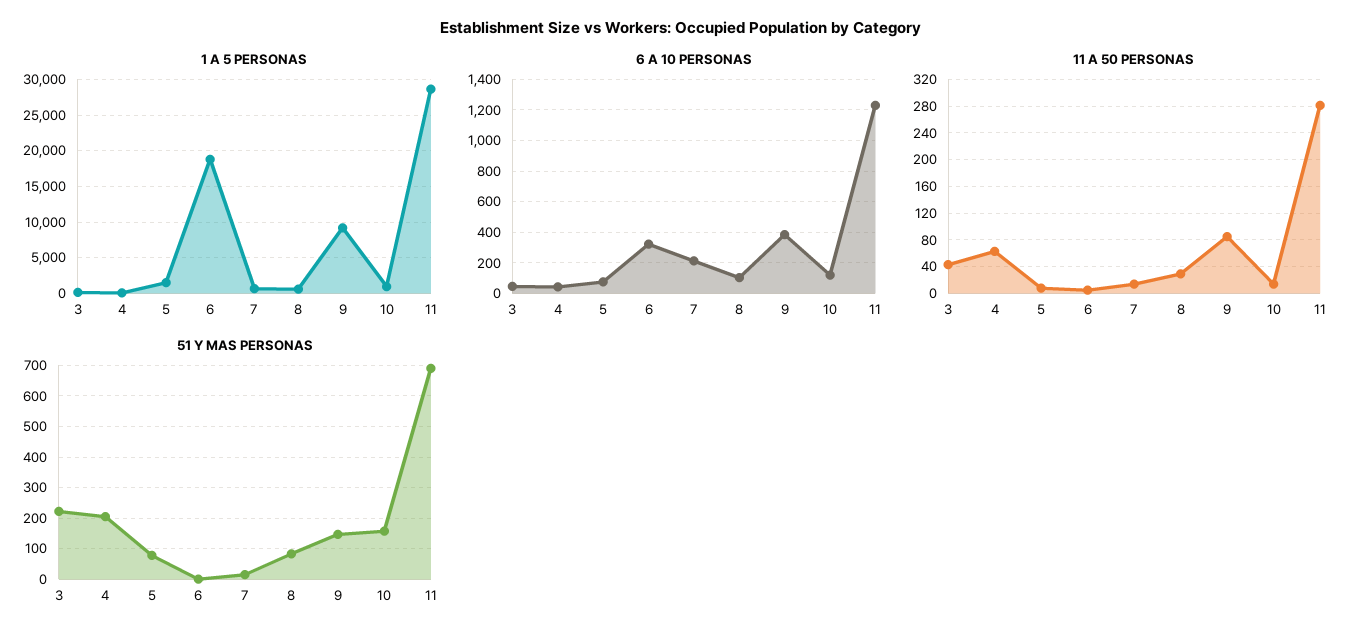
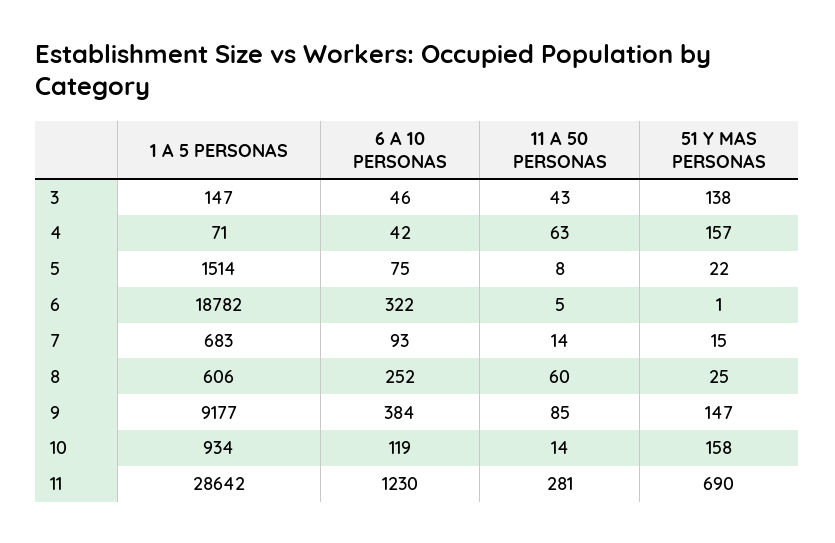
6 A 10 PERSONAS, 7: 200 -> 93
6 A 10 PERSONAS, 8: 100 -> 252
11 A 50 PERSONAS, 8: 30 -> 60
51 Y MAS PERSONAS, 3: 220 -> 138
51 Y MAS PERSONAS, 4: 200 -> 157
51 Y MAS PERSONAS, 5: 80 -> 22
51 Y MAS PERSONAS, 8: 80 -> 25

